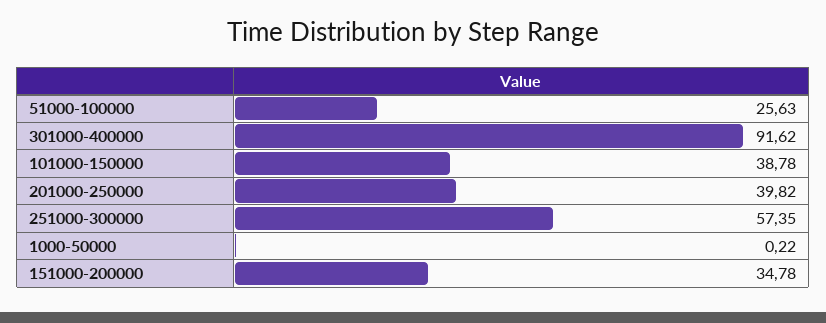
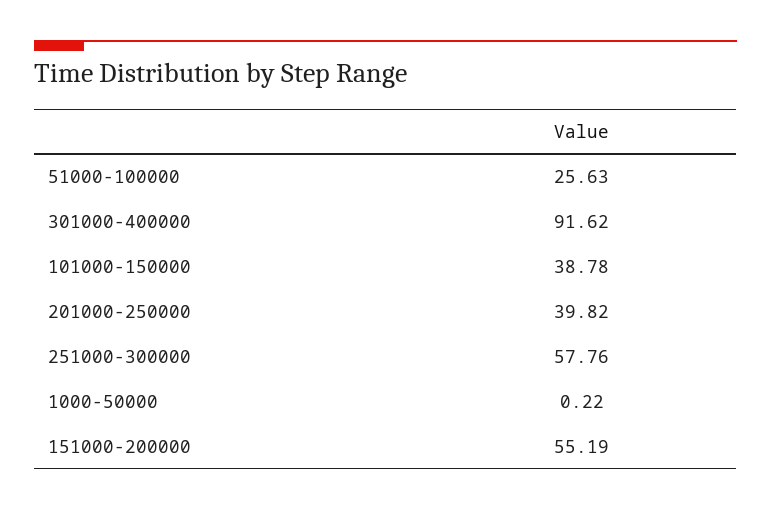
251000-300000: 57.35 -> 57.76
151000-200000: 34.78 -> 55.19

